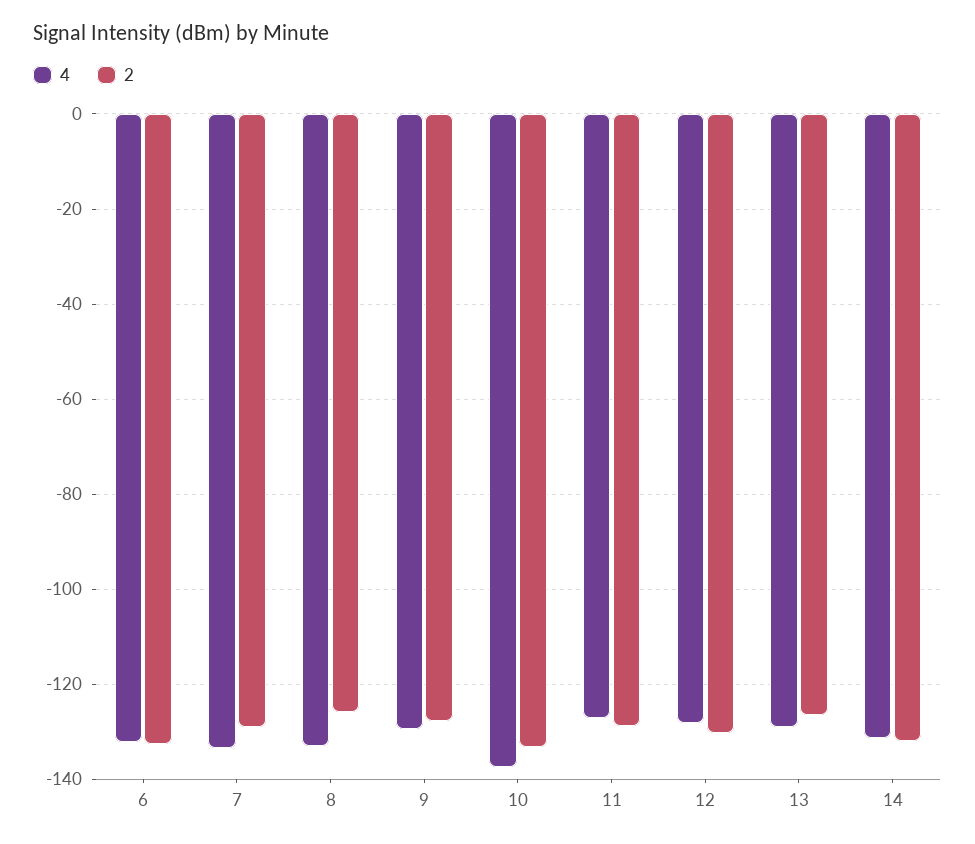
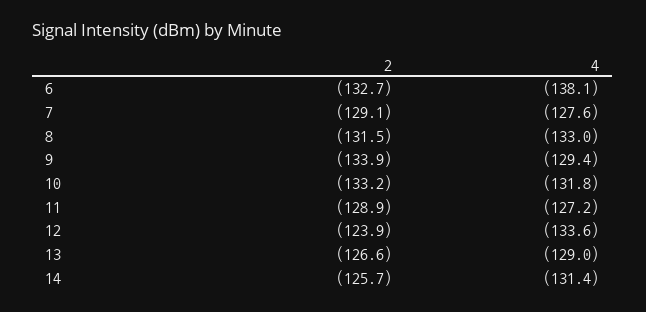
4, 6: -132 -> -138.1
4, 7: -134 -> -127.6
2, 8: -126 -> -131.5
2, 9: -128 -> -133.9
4, 10: -138 -> -131.8
4, 12: -128 -> -133.6
2, 12: -130 -> -123.9
2, 14: -132 -> -125.7

